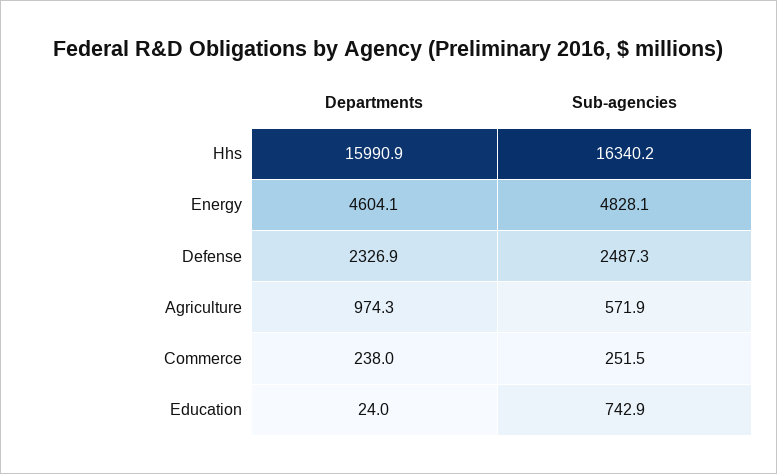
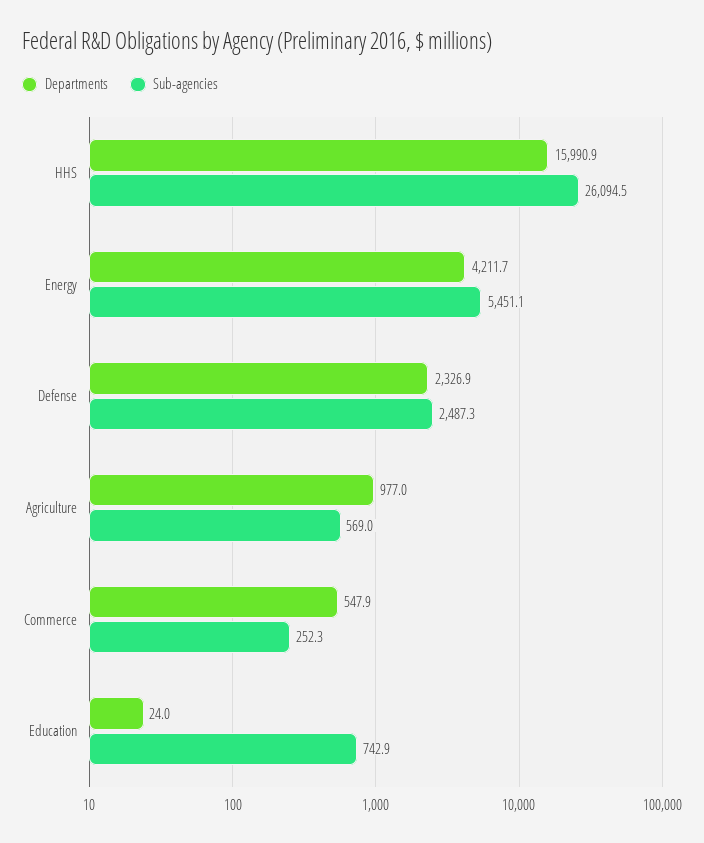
Sub-agencies, Hhs: 16340.2 -> 26094.5
Departments, Energy: 4604.1 -> 4211.7
Sub-agencies, Energy: 4828.1 -> 5451.1
Departments, Agriculture: 974.3 -> 977
Sub-agencies, Agriculture: 571.9 -> 569
Departments, Commerce: 238 -> 547.9
Sub-agencies, Commerce: 251.5 -> 252.3

